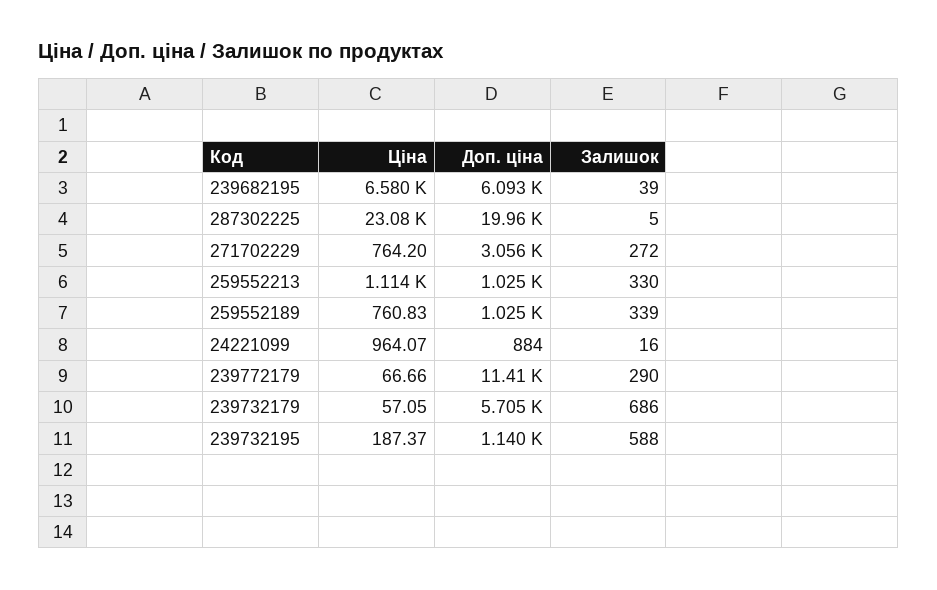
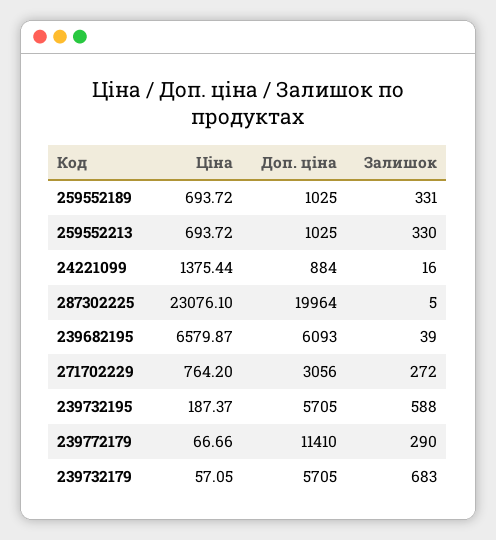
Ціна, 259552213: 1114 -> 693.72
Ціна, 259552189: 760.83 -> 693.72
Залишок, 259552189: 339 -> 331
Ціна, 24221099: 964.07 -> 1375.44
Залишок, 239732179: 686 -> 683
Доп. ціна, 239732195: 1140 -> 5705

